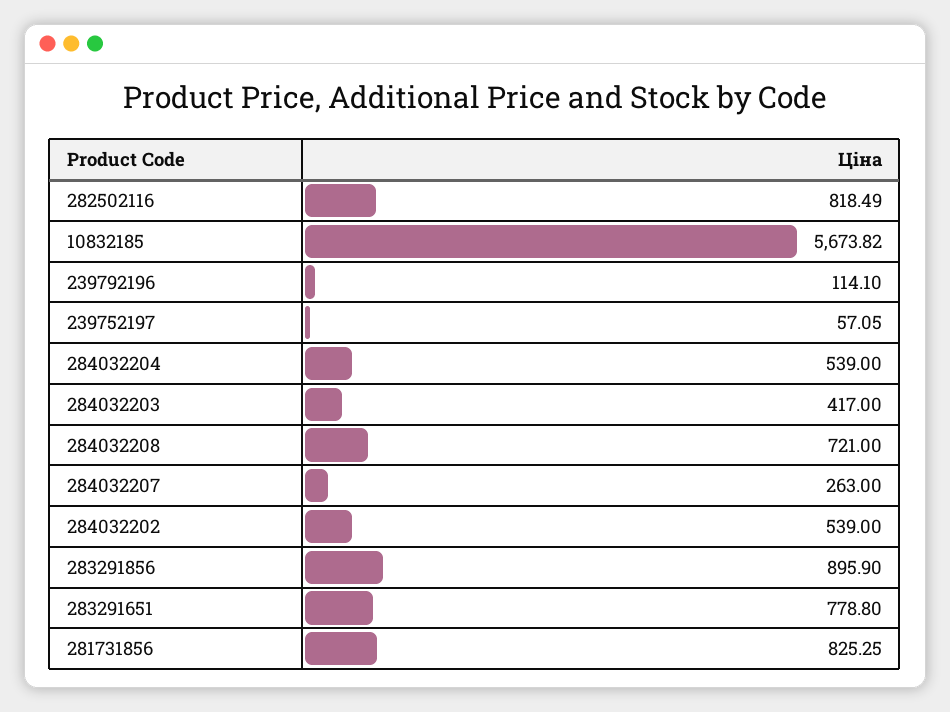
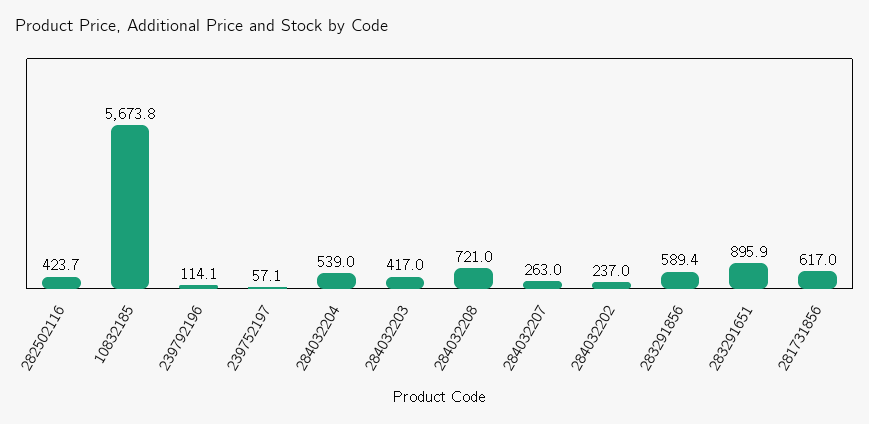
282502116: 818.49 -> 423.7
284032202: 539 -> 237
283291856: 895.9 -> 589.4
283291651: 778.8 -> 895.9
281731856: 825.25 -> 617

